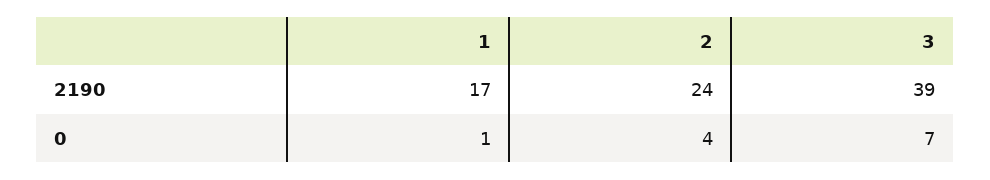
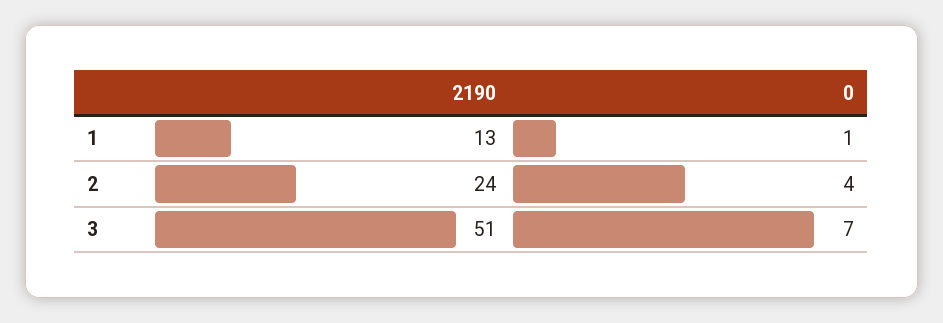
1, 2190: 17 -> 13
3, 2190: 39 -> 51

